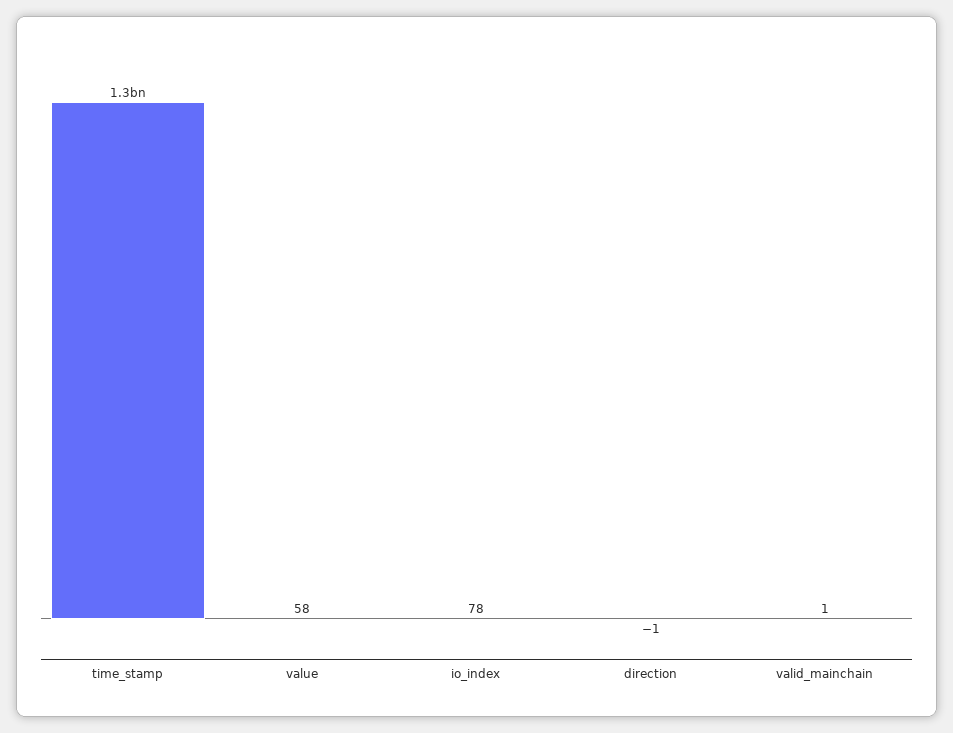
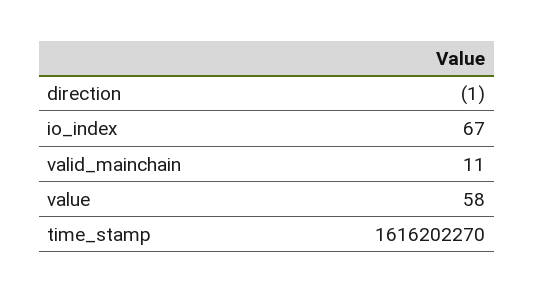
time_stamp: 1300000000 -> 1616202270
io_index: 78 -> 67
valid_mainchain: 1 -> 11

